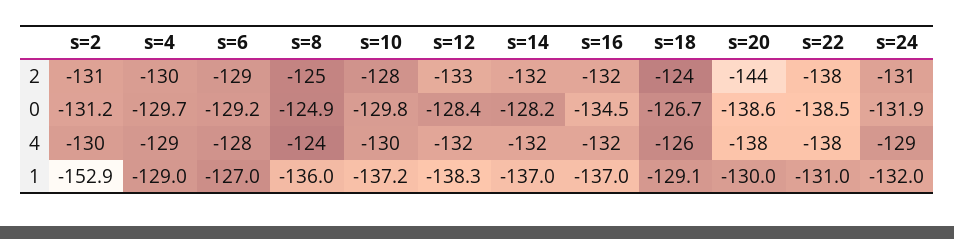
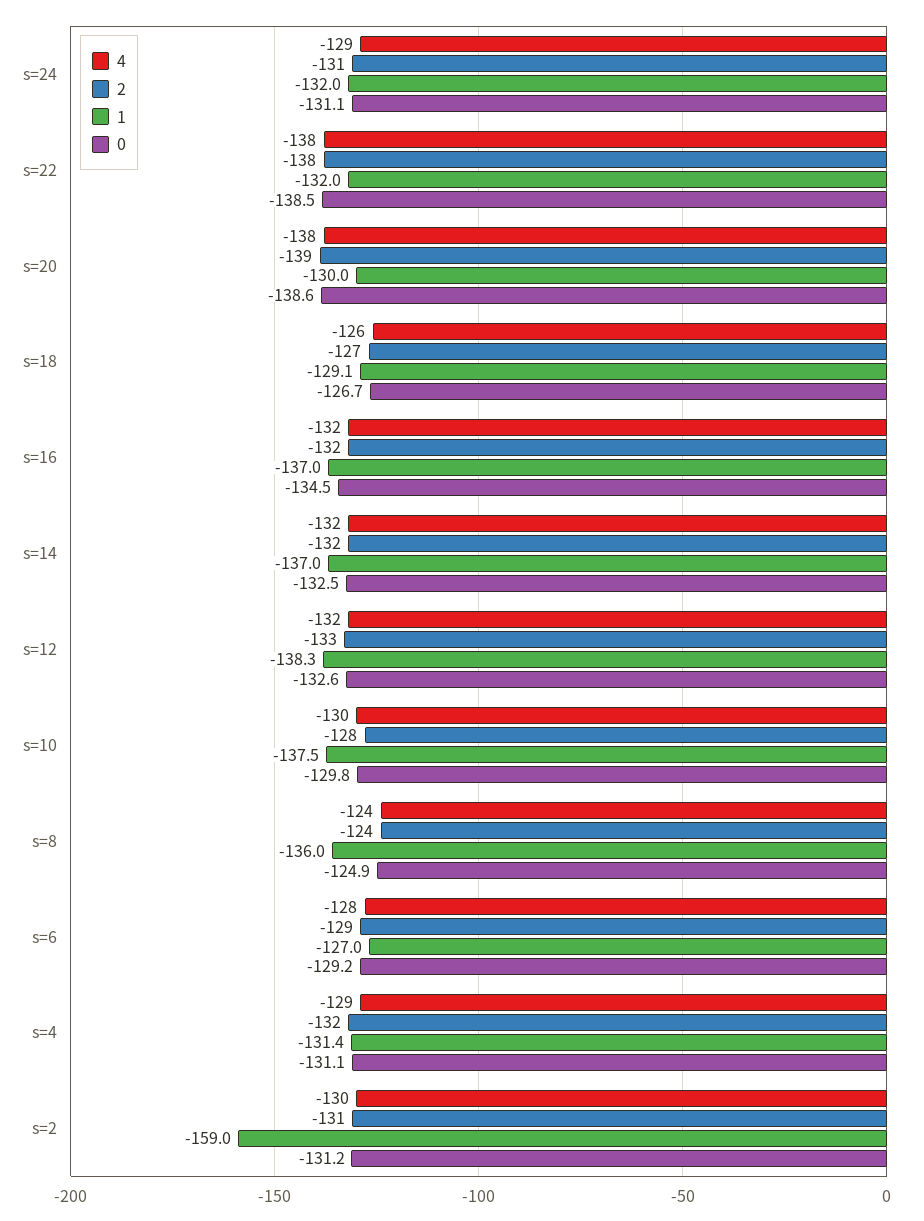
2, s=4: -130 -> -132
2, s=8: -125 -> -124
2, s=18: -124 -> -127
2, s=20: -144 -> -139
0, s=4: -129.7 -> -131.1
0, s=12: -128.4 -> -132.6
0, s=14: -128.2 -> -132.5
0, s=24: -131.9 -> -131.1
1, s=2: -152.9 -> -159
1, s=4: -129 -> -131.4
1, s=10: -137.2 -> -137.5
1, s=22: -131 -> -132

